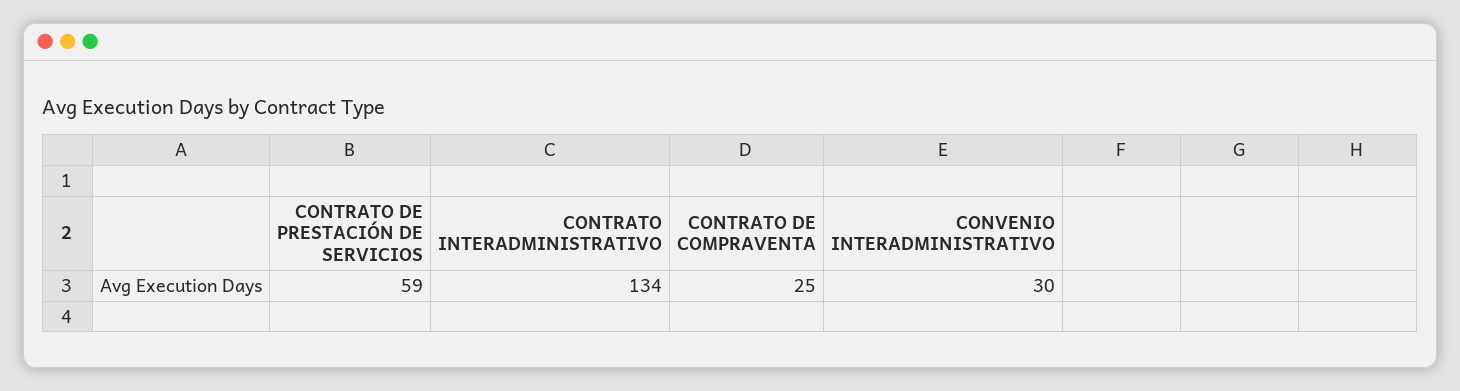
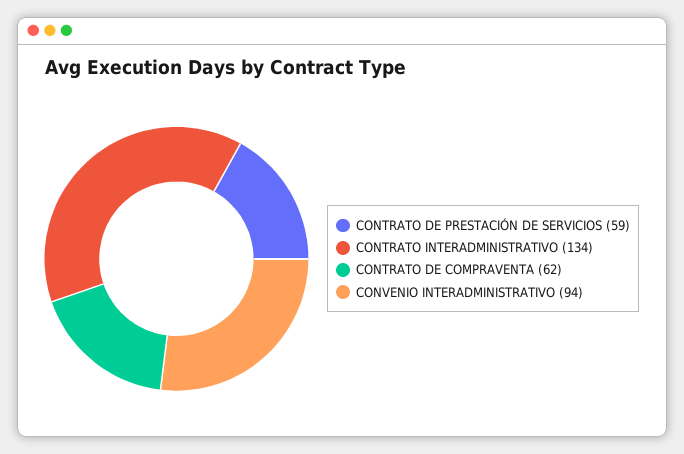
CONTRATO DE COMPRAVENTA: 25 -> 62
CONVENIO INTERADMINISTRATIVO: 30 -> 94

